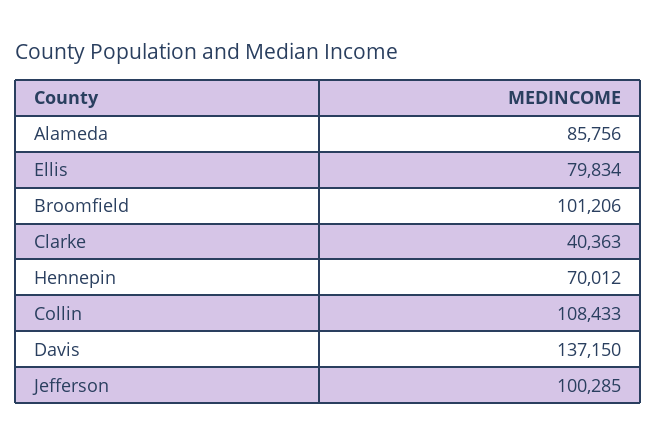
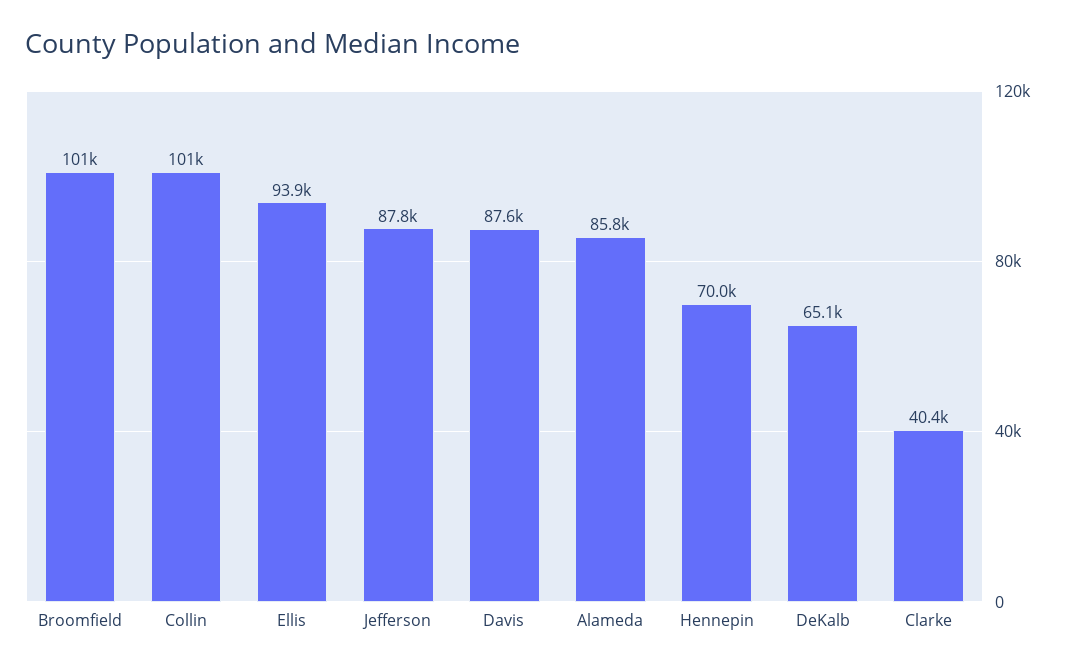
Ellis: 79834 -> 93900
Collin: 108433 -> 101000
Davis: 137150 -> 87600
Jefferson: 100285 -> 87800
DeKalb: none -> 65100

